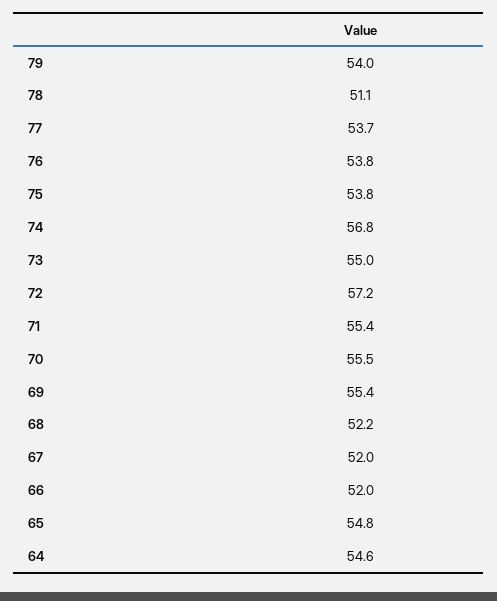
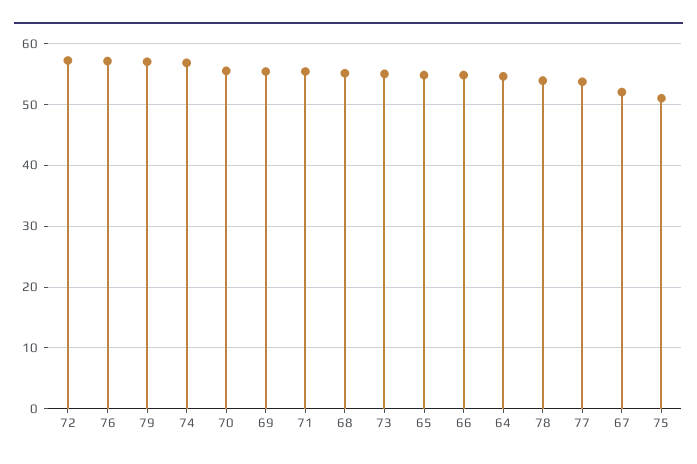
79: 54 -> 57
78: 51.1 -> 54
76: 53.8 -> 57
75: 53.8 -> 51
68: 52.2 -> 55
66: 52 -> 55

